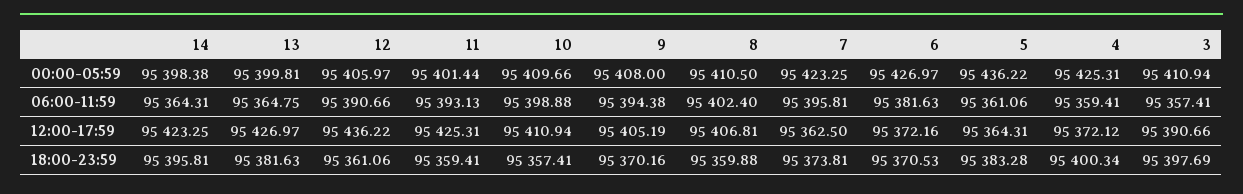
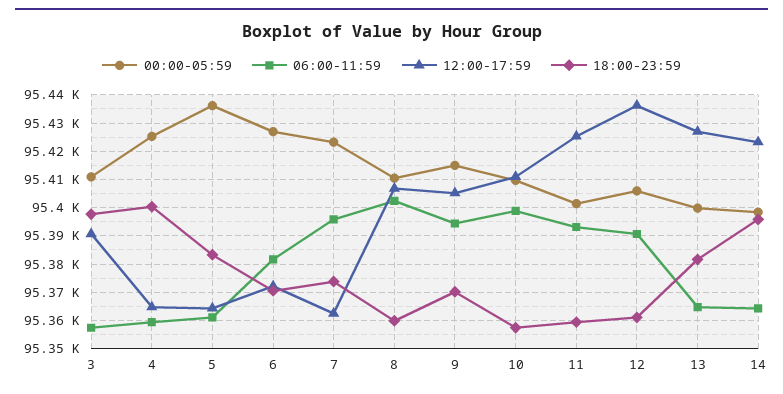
00:00-05:59, 9: 95408 -> 95415
12:00-17:59, 4: 95372.12 -> 95365

